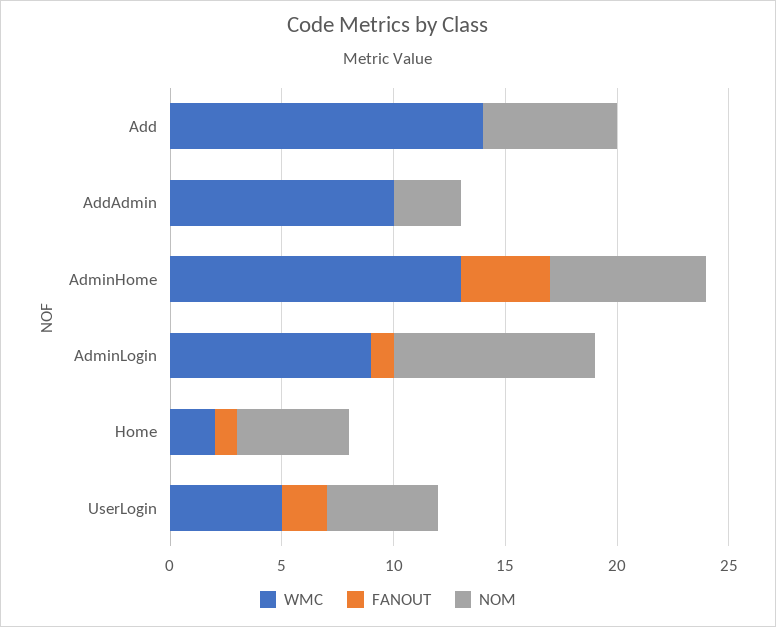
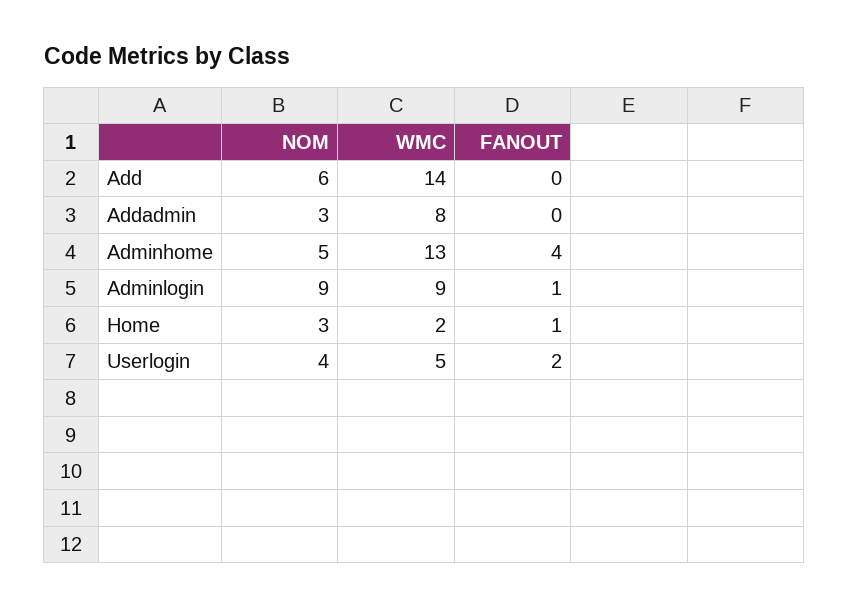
WMC, AddAdmin: 10 -> 8
NOM, AdminHome: 7 -> 5
NOM, Home: 5 -> 3
NOM, UserLogin: 5 -> 4

